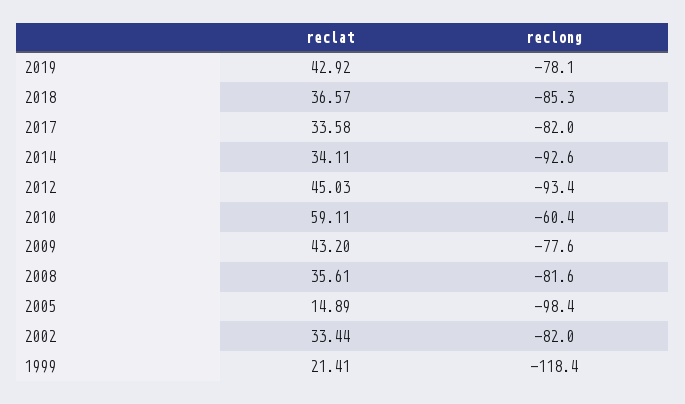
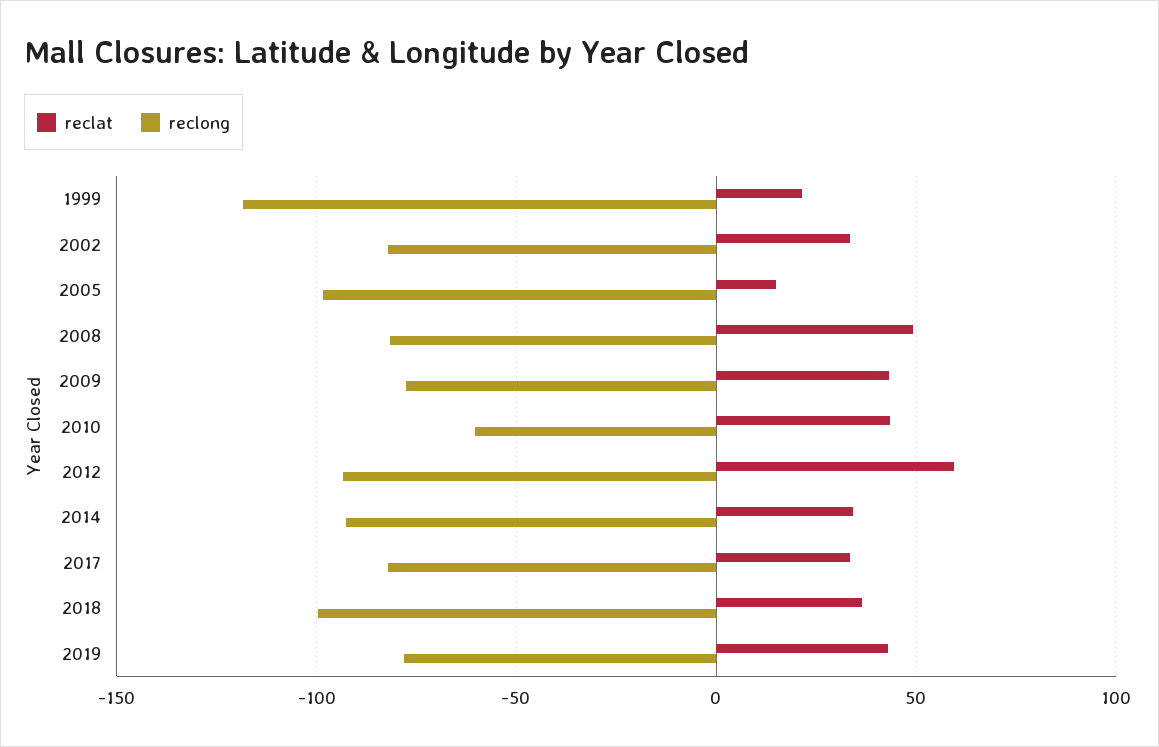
reclong, 2018: -85.3 -> -100
reclat, 2012: 45.03 -> 60
reclat, 2010: 59.11 -> 45
reclat, 2008: 35.61 -> 50

